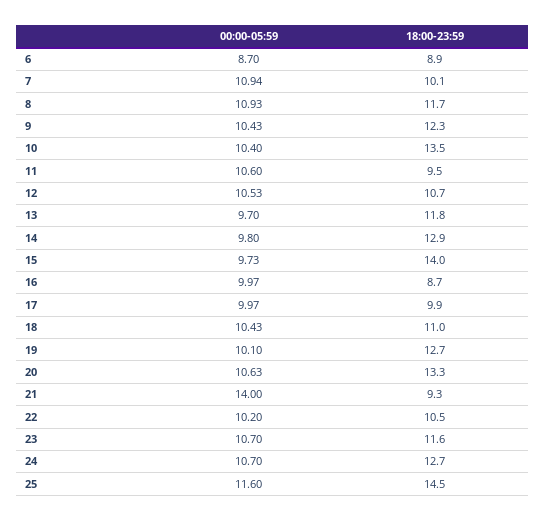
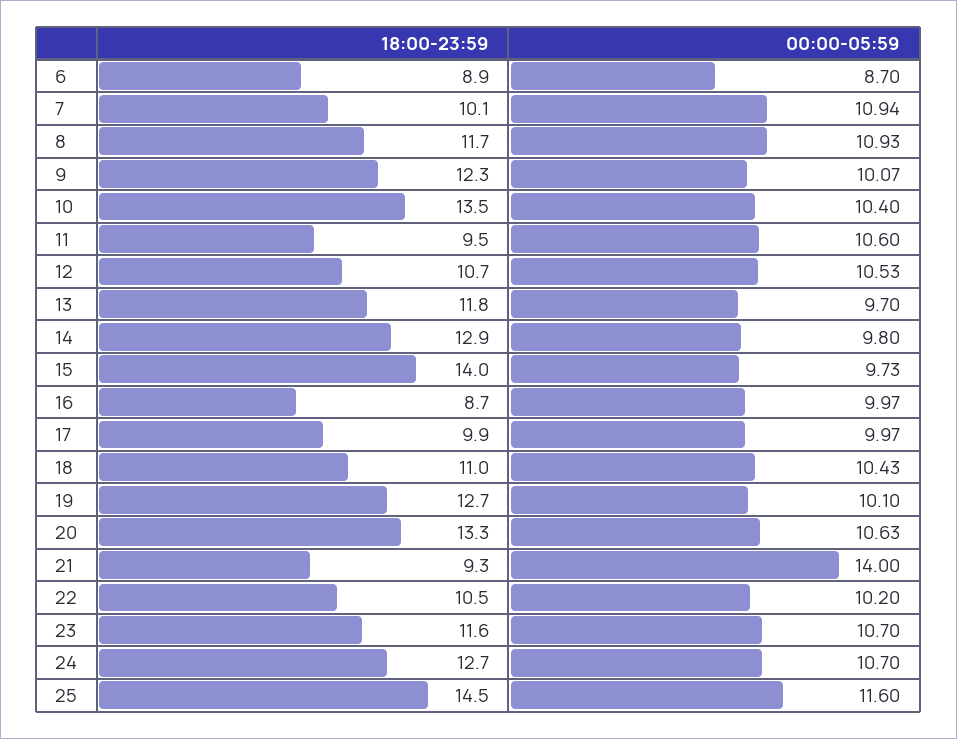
00:00-05:59, 9: 10.43 -> 10.07

